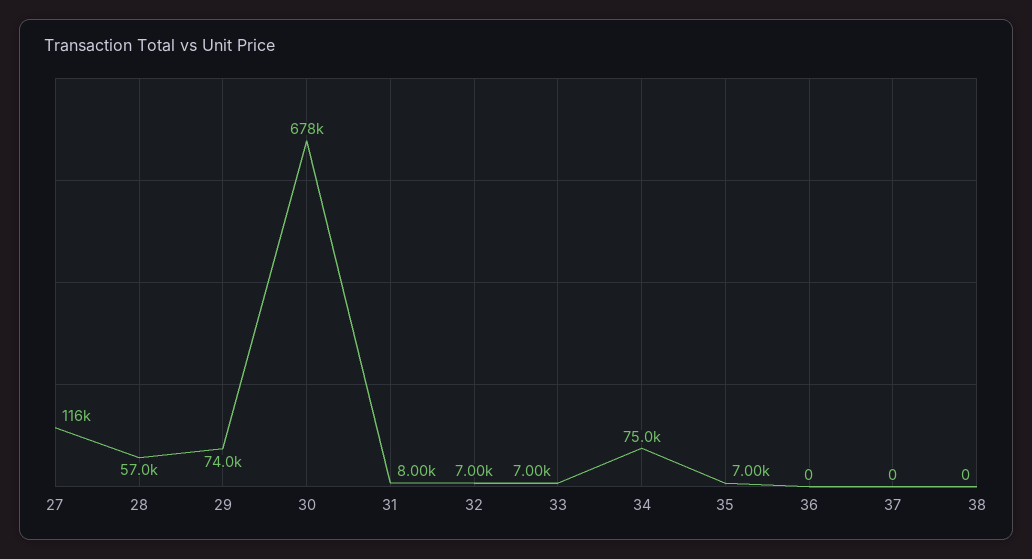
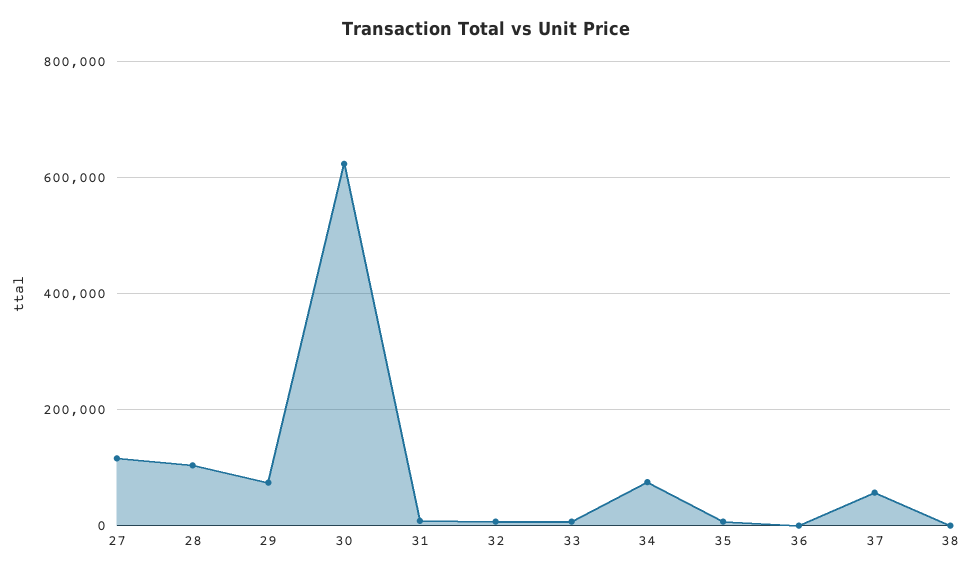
28: 57000 -> 100000
30: 678000 -> 620000
37: 0 -> 60000

